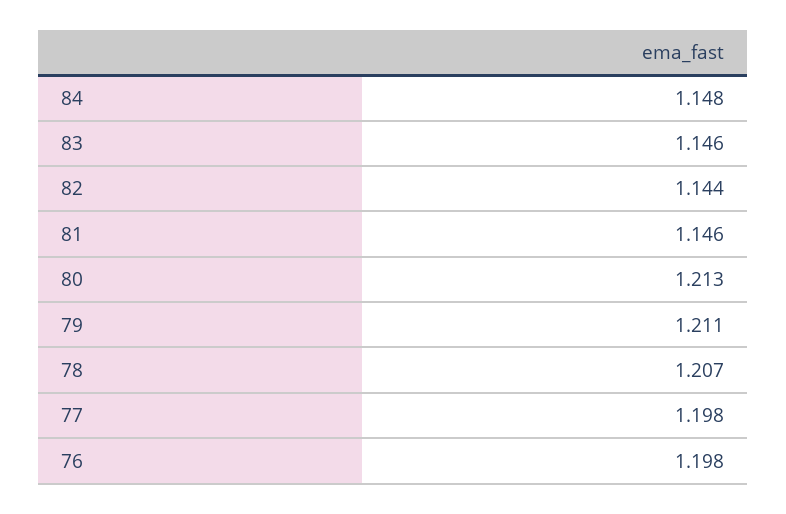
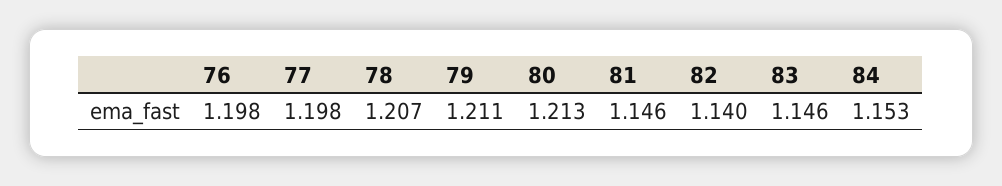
84: 1.148 -> 1.153
82: 1.144 -> 1.14

